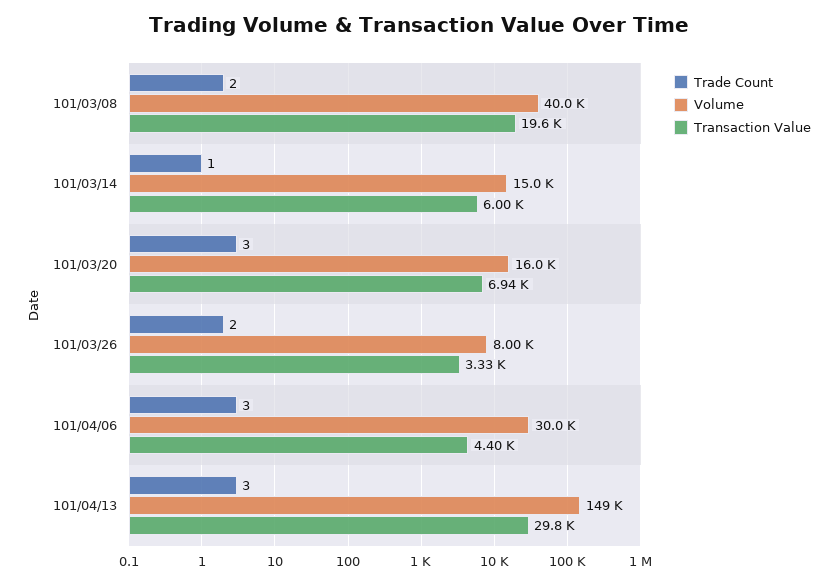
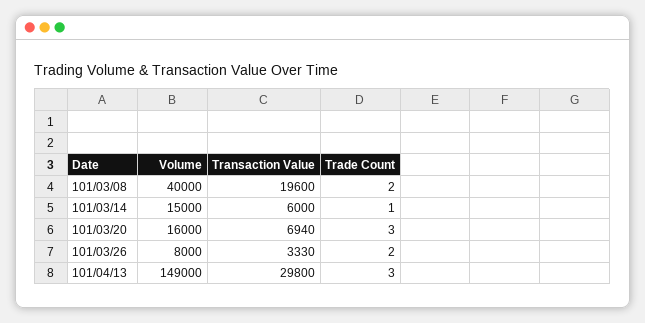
Trade Count, 101/04/06: 3 -> none
Volume, 101/04/06: 30000 -> none
Transaction Value, 101/04/06: 4400 -> none

